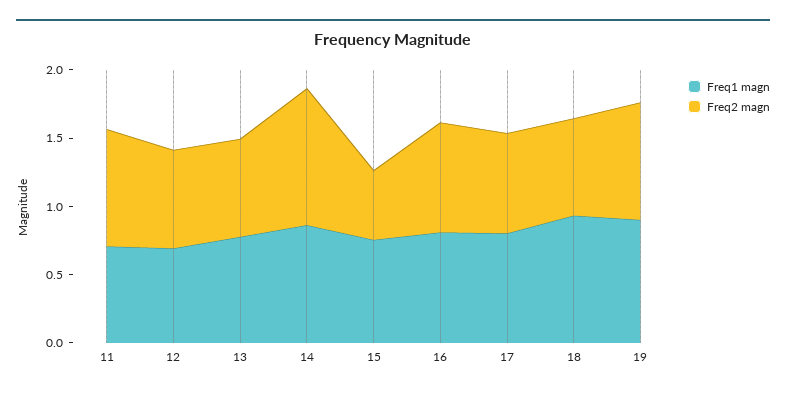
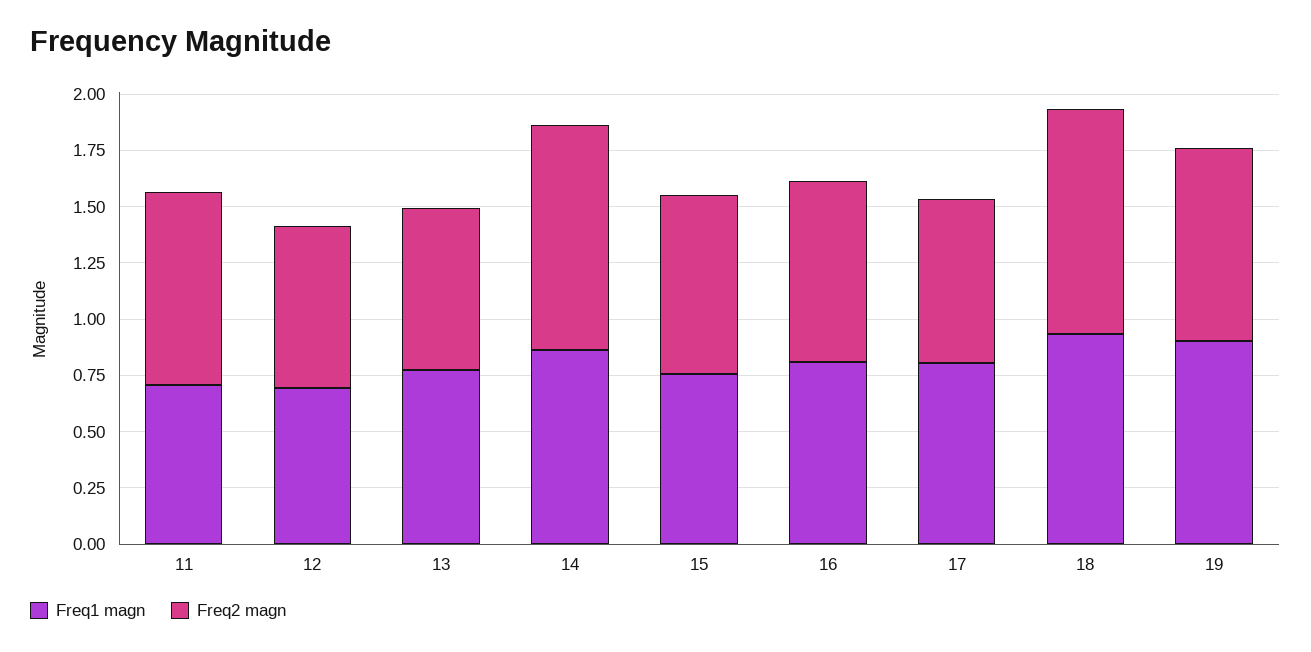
Freq2 magn, 15: 0.5 -> 0.8
Freq2 magn, 18: 0.7 -> 1

